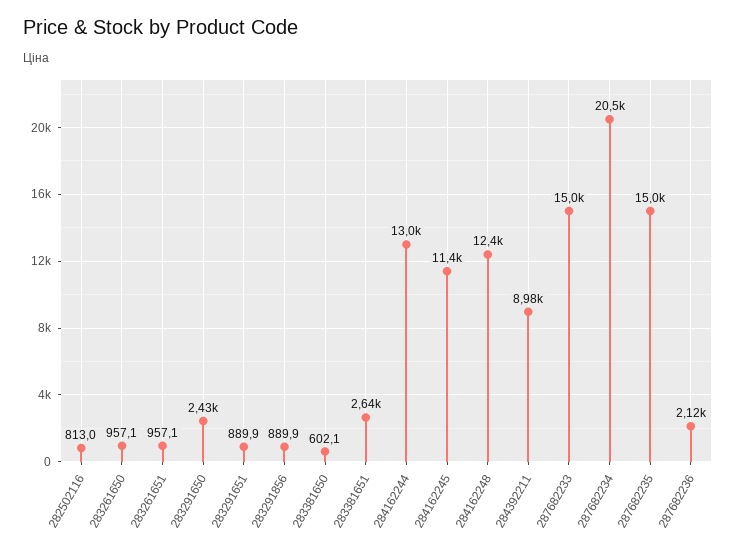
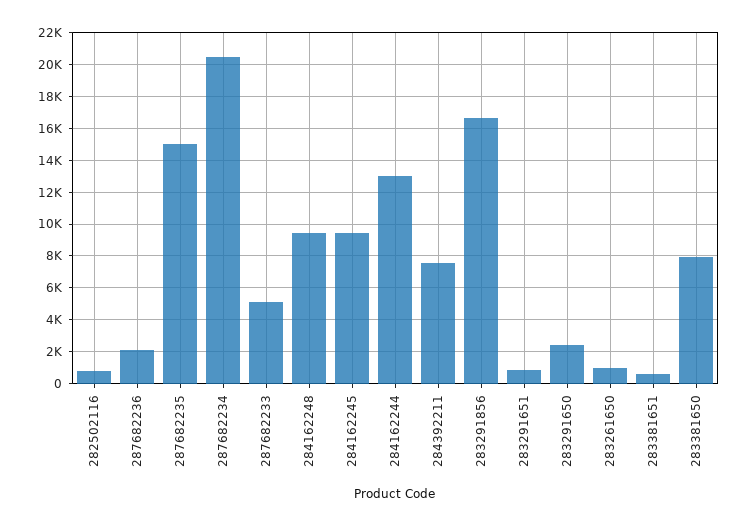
283261651: 957.1 -> none
283291856: 889.9 -> 16500
283381650: 602.1 -> 8000
283381651: 2640 -> 500
284162245: 11400 -> 9500
284162248: 12400 -> 9500
284392211: 8980 -> 7500
287682233: 15000 -> 5000

